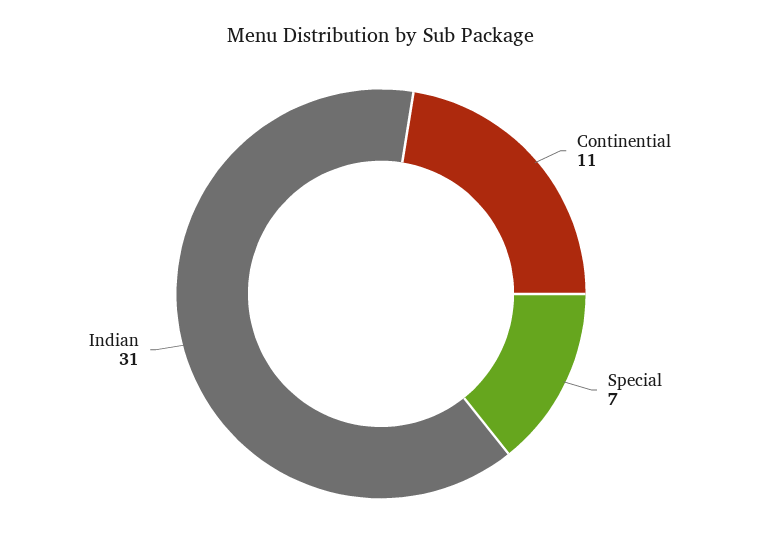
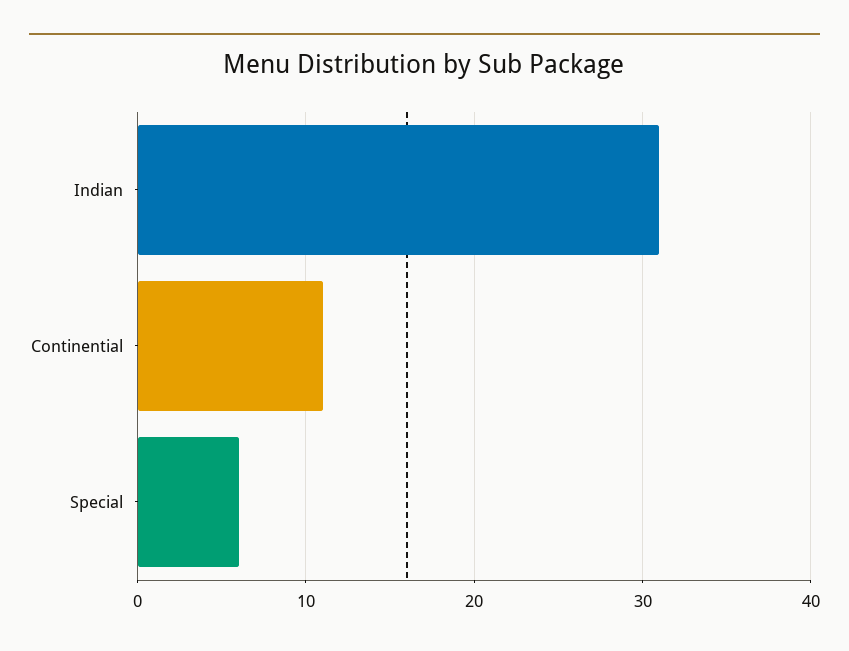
Special: 7 -> 6

